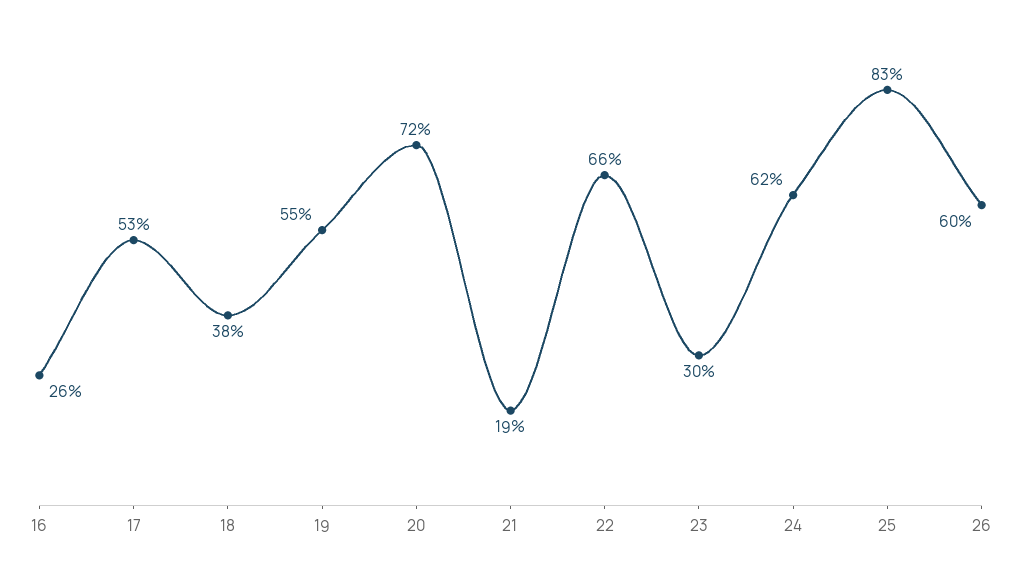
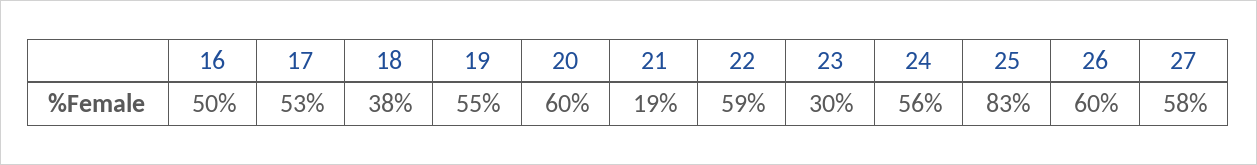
16: 26 -> 50
20: 72 -> 60
22: 66 -> 59
24: 62 -> 56
27: none -> 58

